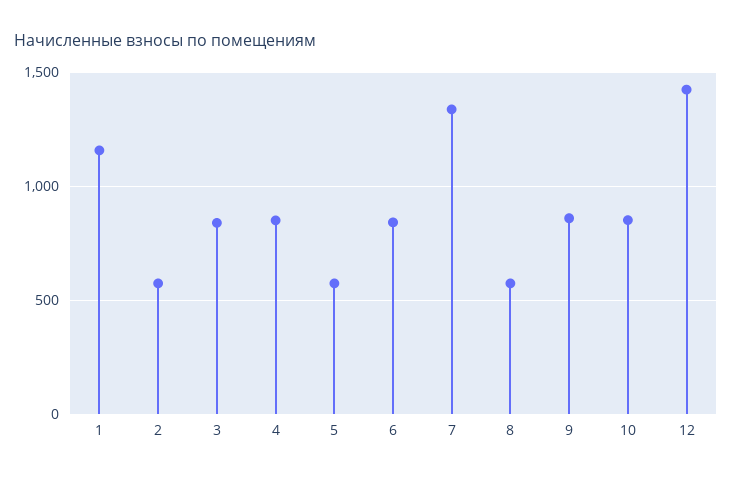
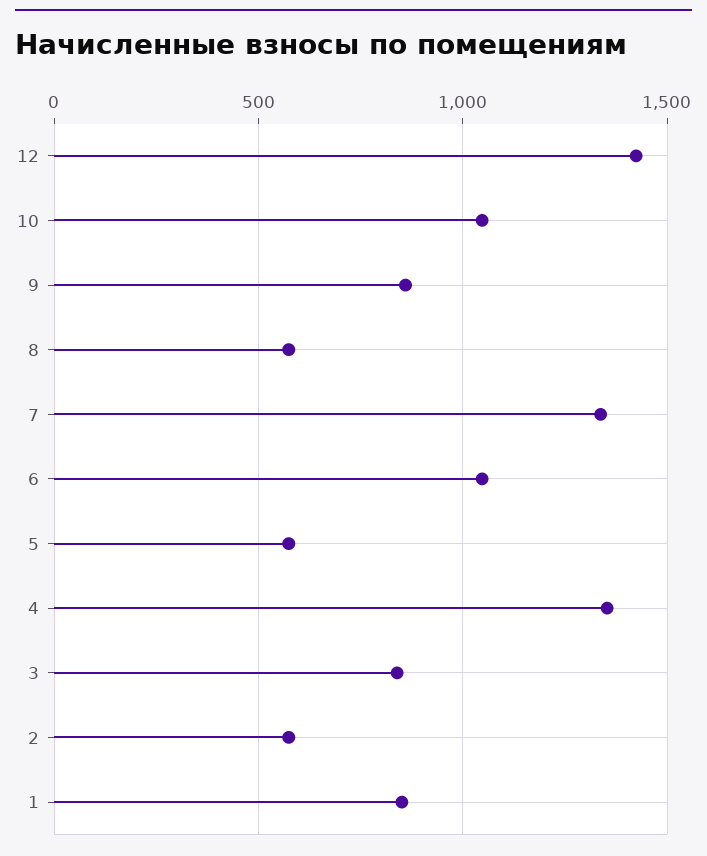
1: 1150 -> 850
4: 850 -> 1350
6: 850 -> 1050
10: 850 -> 1050

